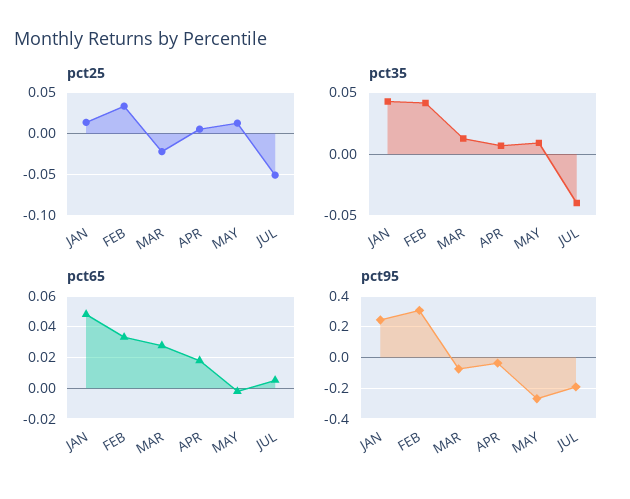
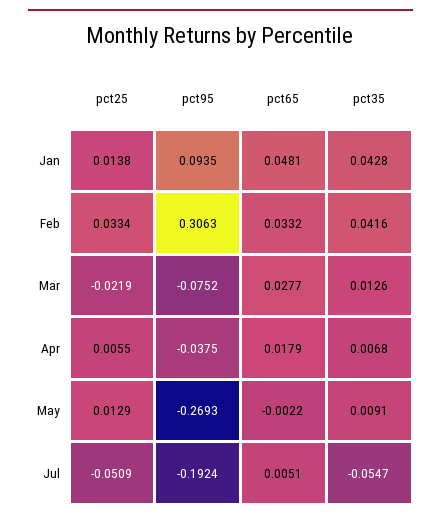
pct35, JUL: -0.04 -> -0.0547
pct95, JAN: 0.25 -> 0.0935

